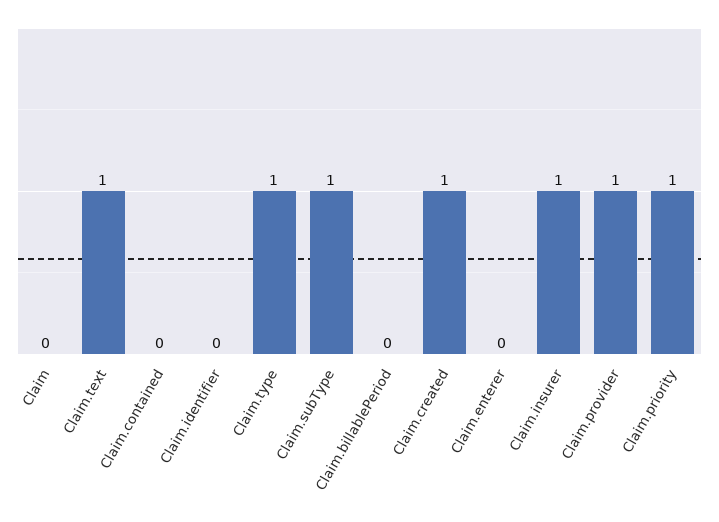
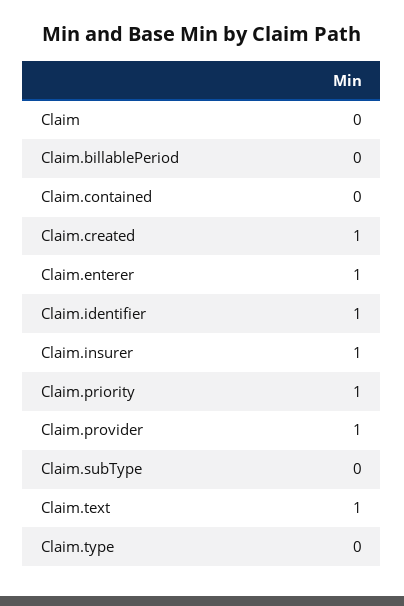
Claim.identifier: 0 -> 1
Claim.type: 1 -> 0
Claim.subType: 1 -> 0
Claim.enterer: 0 -> 1

